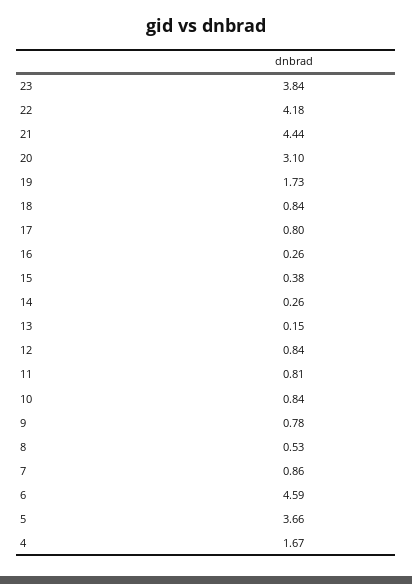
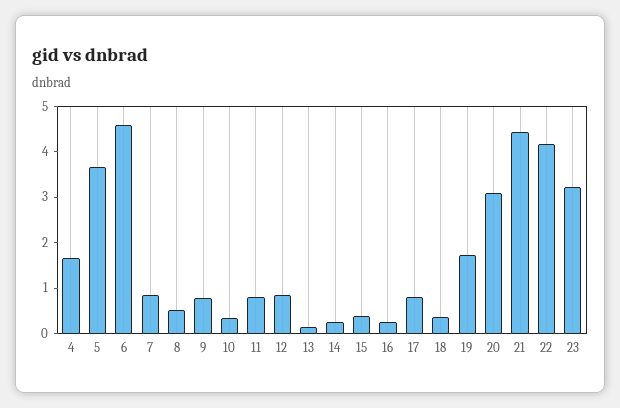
23: 3.84 -> 3.2
18: 0.84 -> 0.4
10: 0.84 -> 0.4

